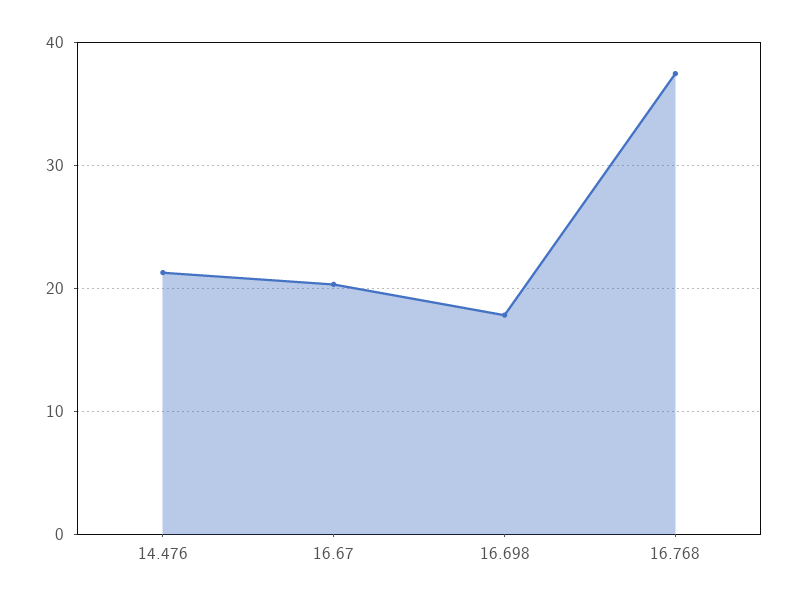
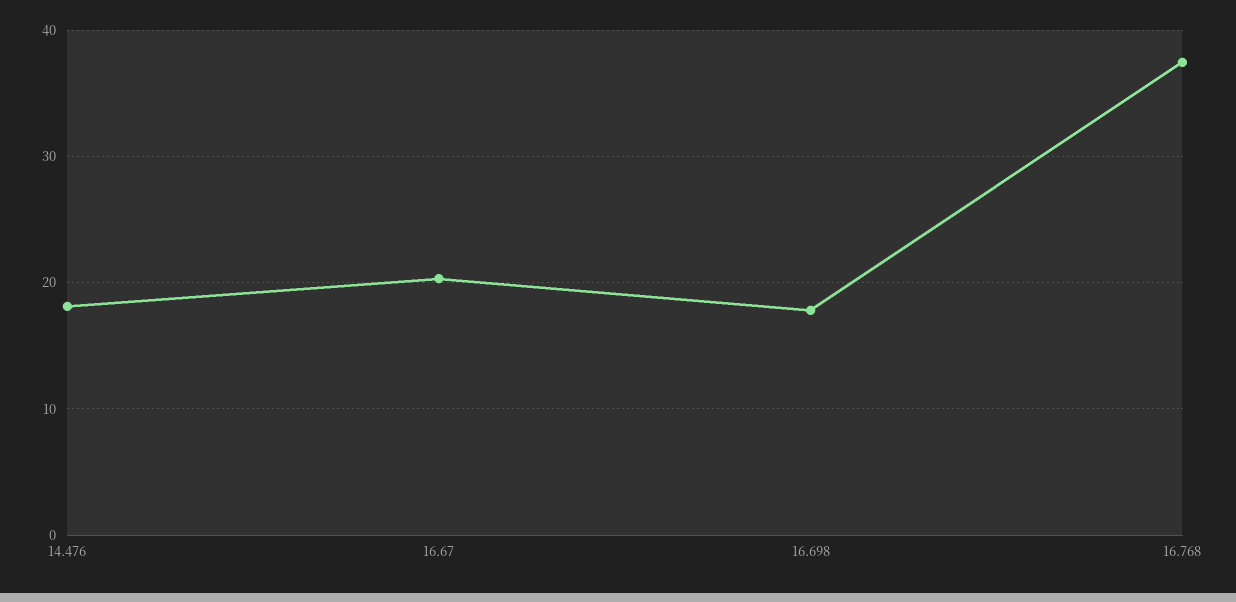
14.476: 21 -> 18

